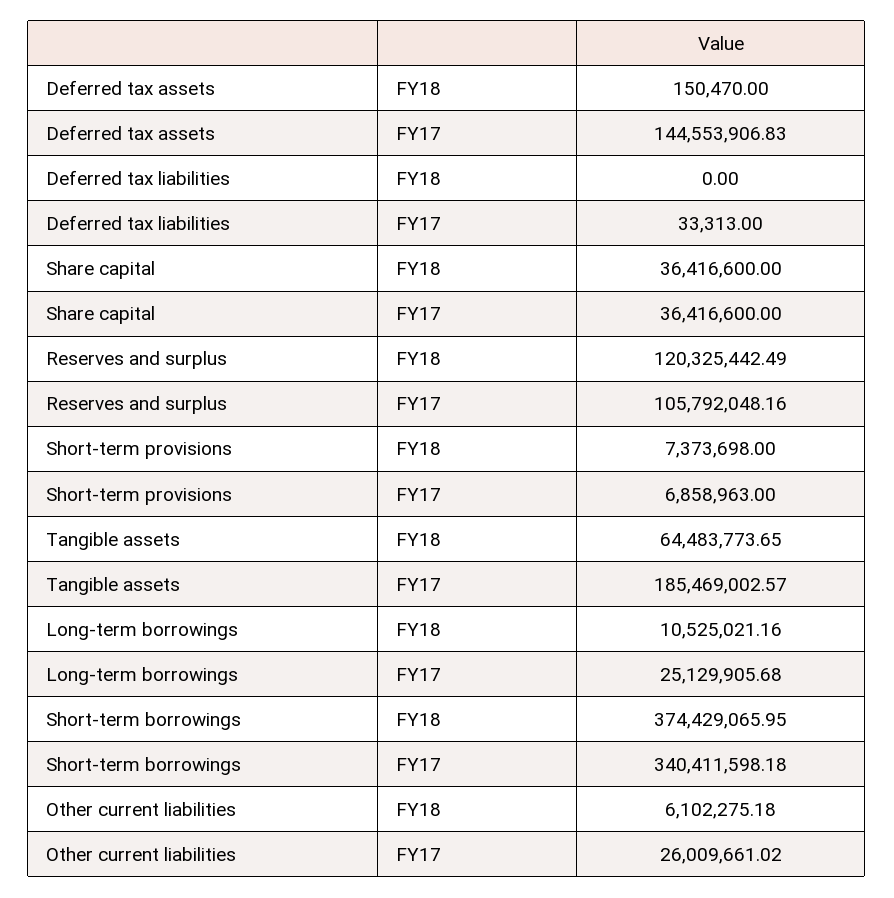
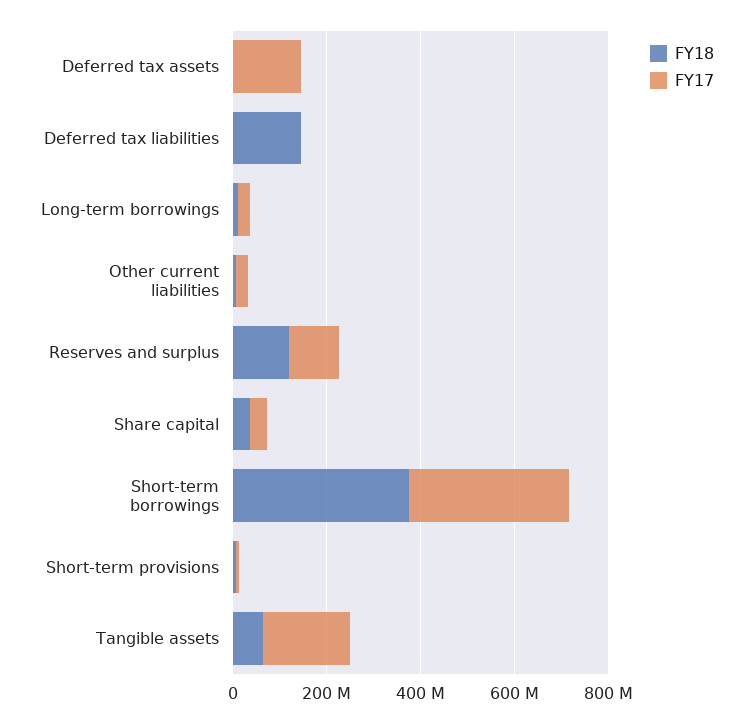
FY18, Deferred tax liabilities: 0 -> 150000000

